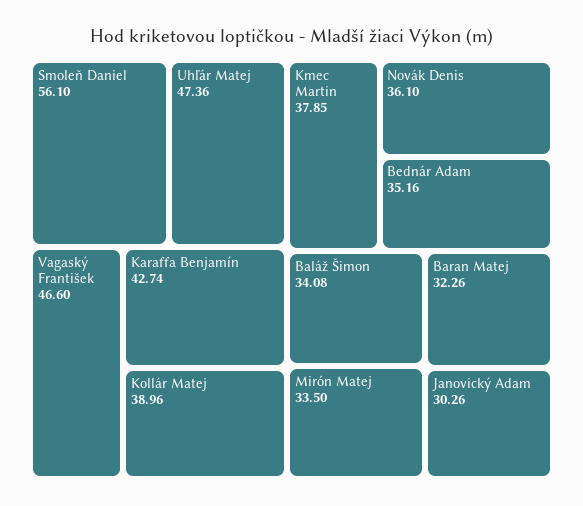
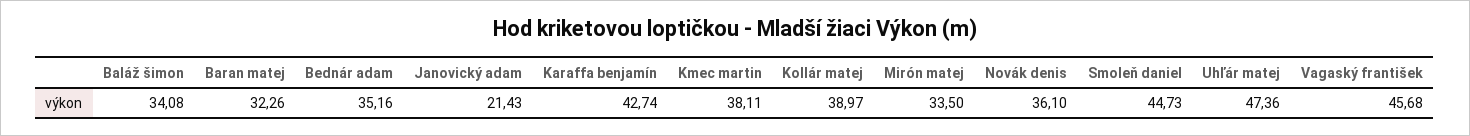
Smoleň Daniel: 56.1 -> 44.73
Vagaský František: 46.6 -> 45.68
Kollár Matej: 38.96 -> 38.97
Kmec Martin: 37.85 -> 38.11
Janovický Adam: 30.26 -> 21.43

